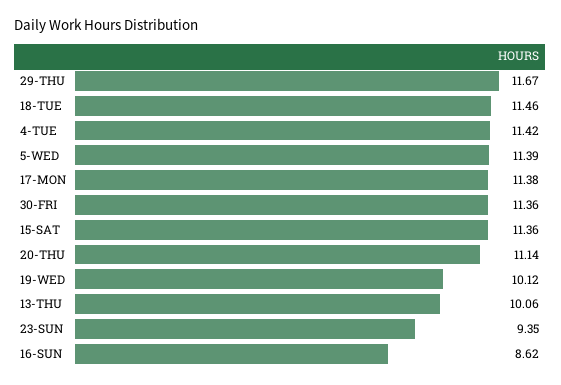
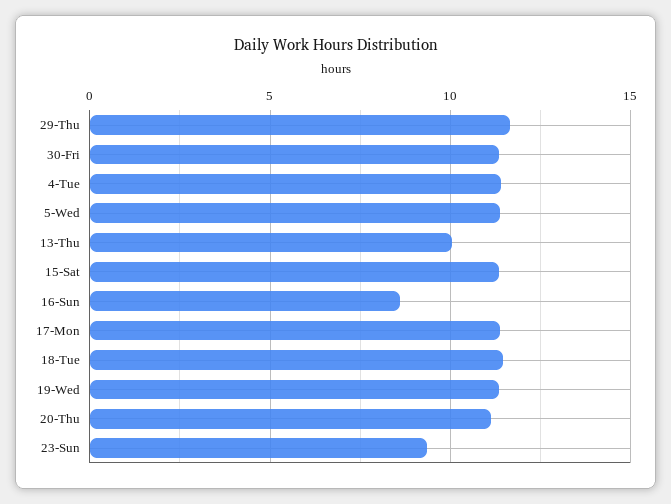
19-WED: 10.12 -> 11.5

